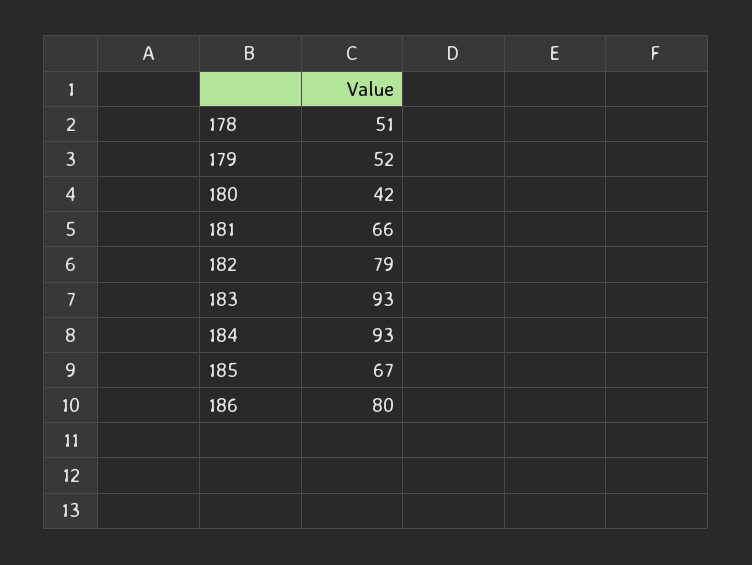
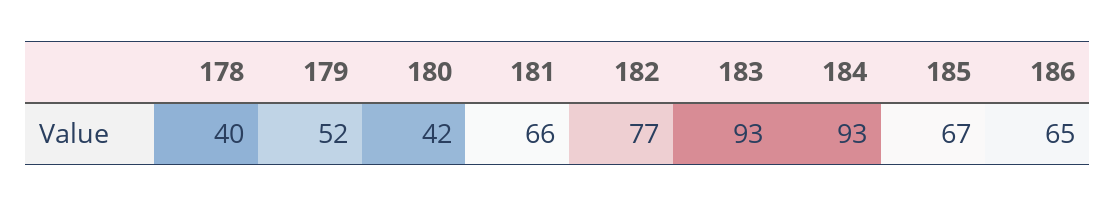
178: 51 -> 40
182: 79 -> 77
186: 80 -> 65

